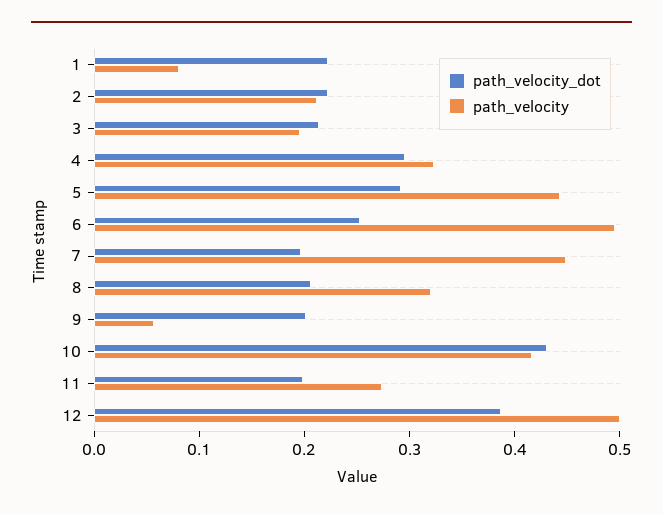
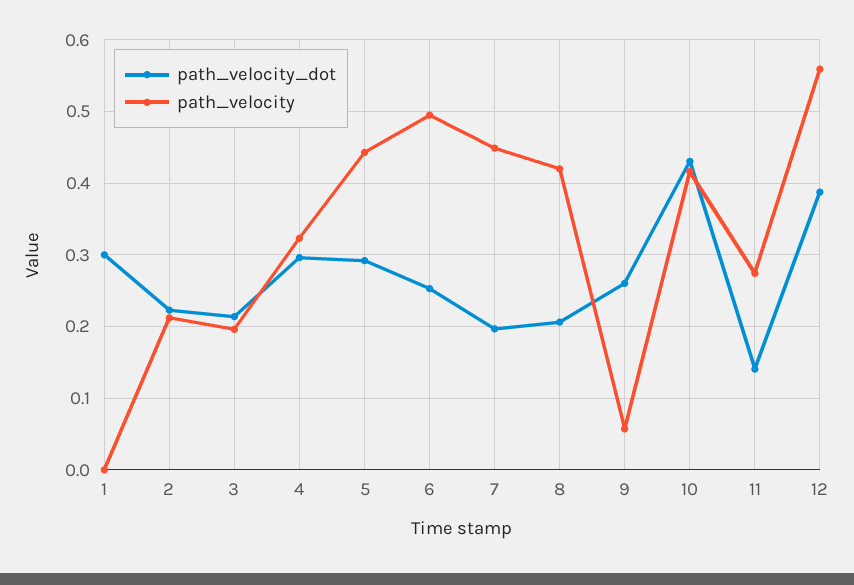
path_velocity_dot, 1: 0.22 -> 0.3
path_velocity, 1: 0.08 -> 0
path_velocity, 8: 0.32 -> 0.42
path_velocity_dot, 9: 0.2 -> 0.26
path_velocity_dot, 11: 0.2 -> 0.14
path_velocity, 12: 0.5 -> 0.56

